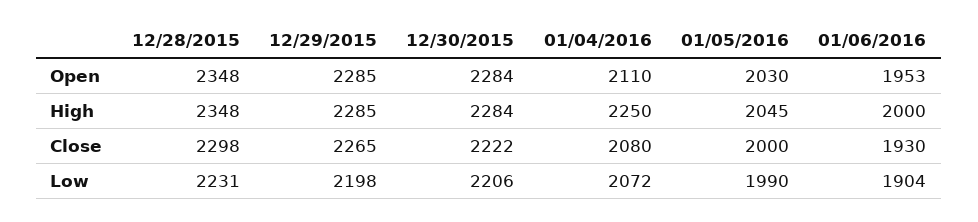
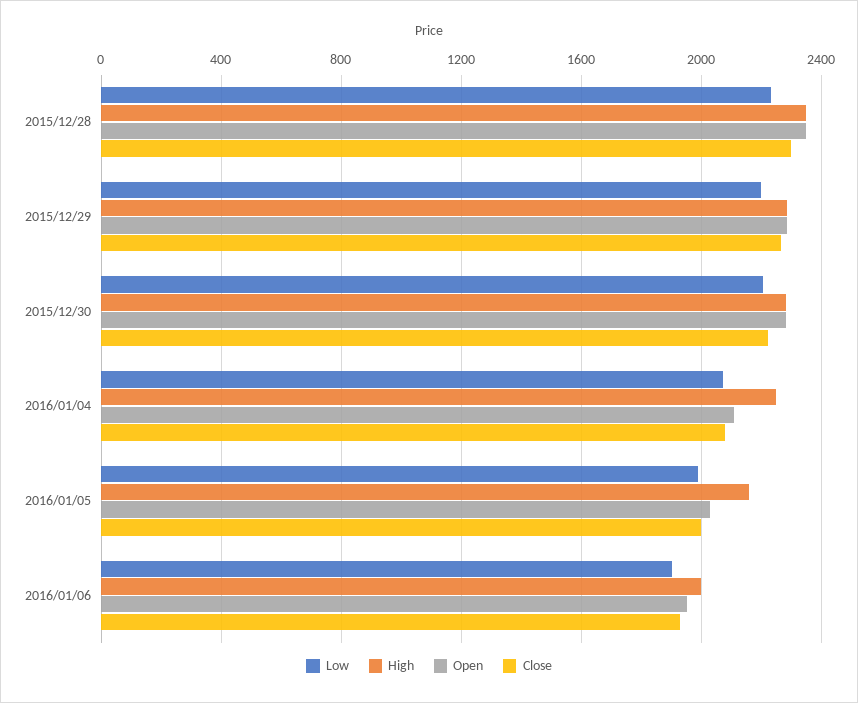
High, 01/05/2016: 2045 -> 2150

